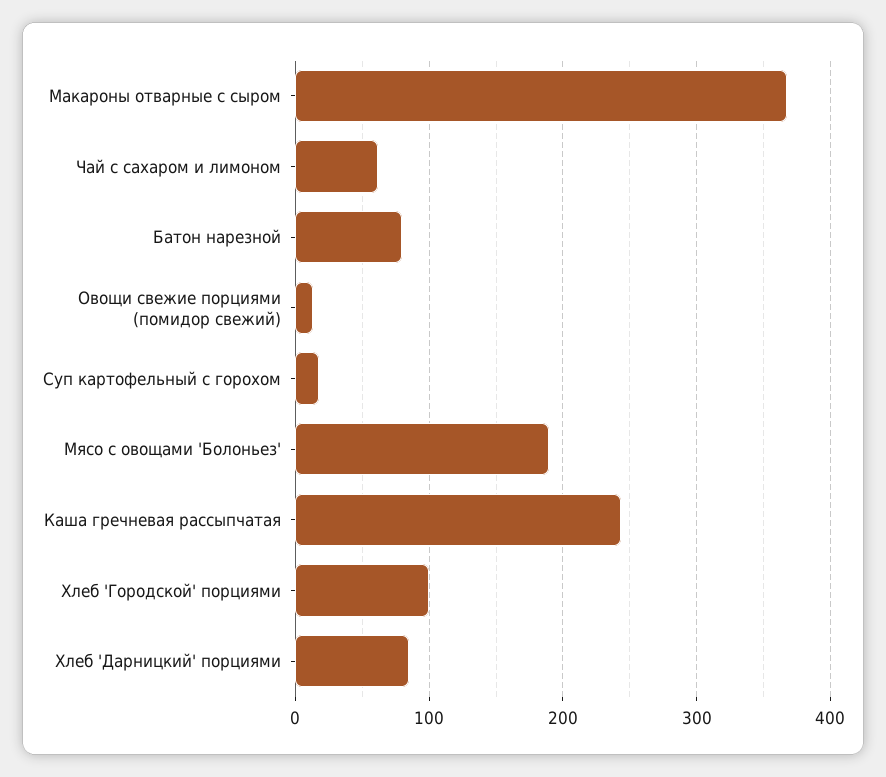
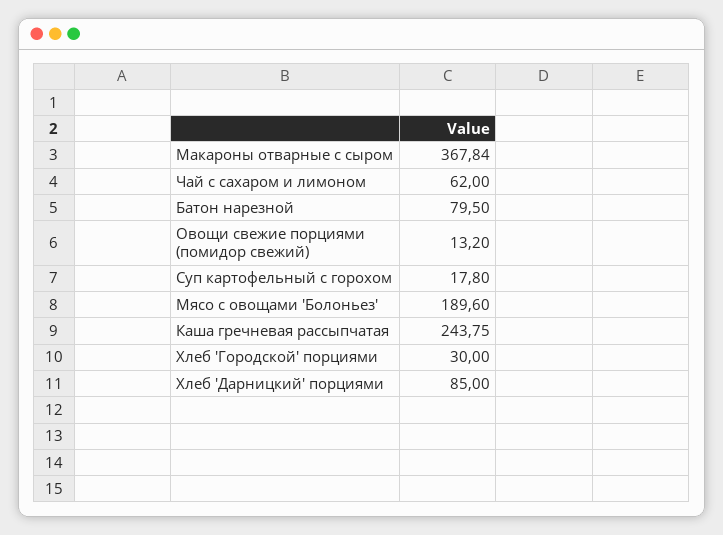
Хлеб 'Городской' порциями: 100 -> 30

